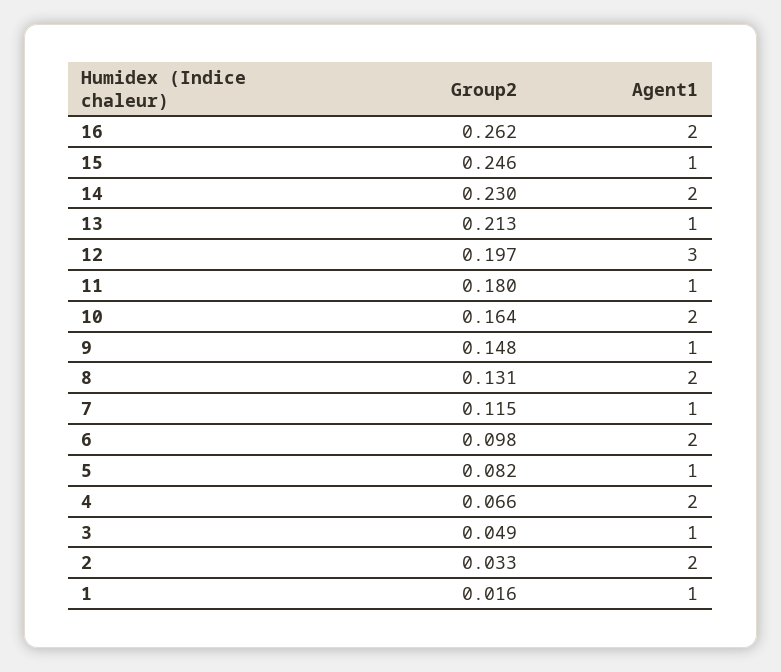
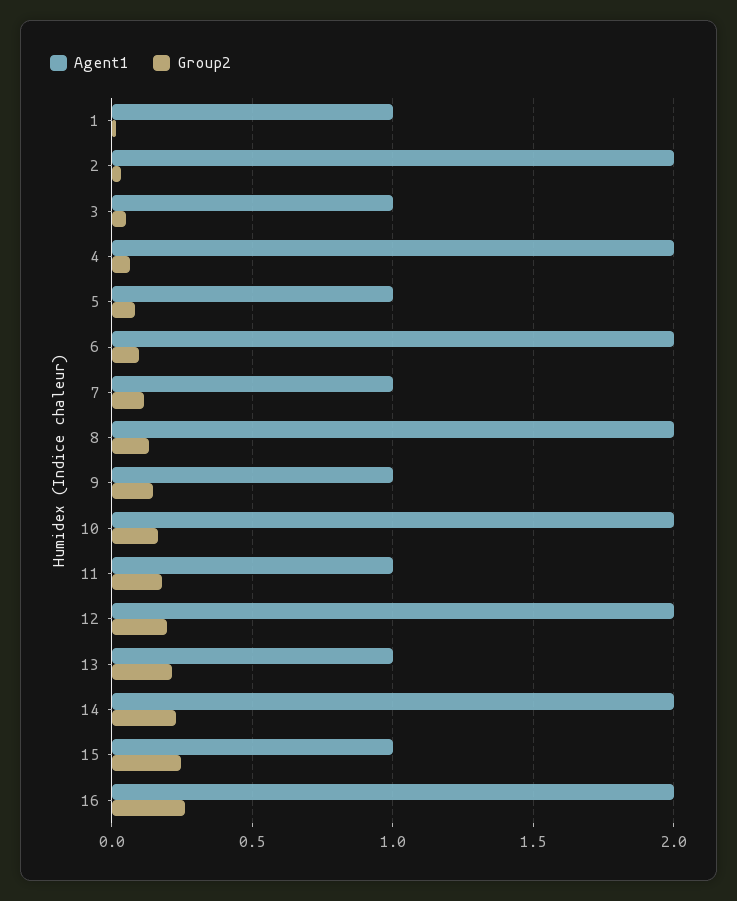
Agent1, 12: 3 -> 2

